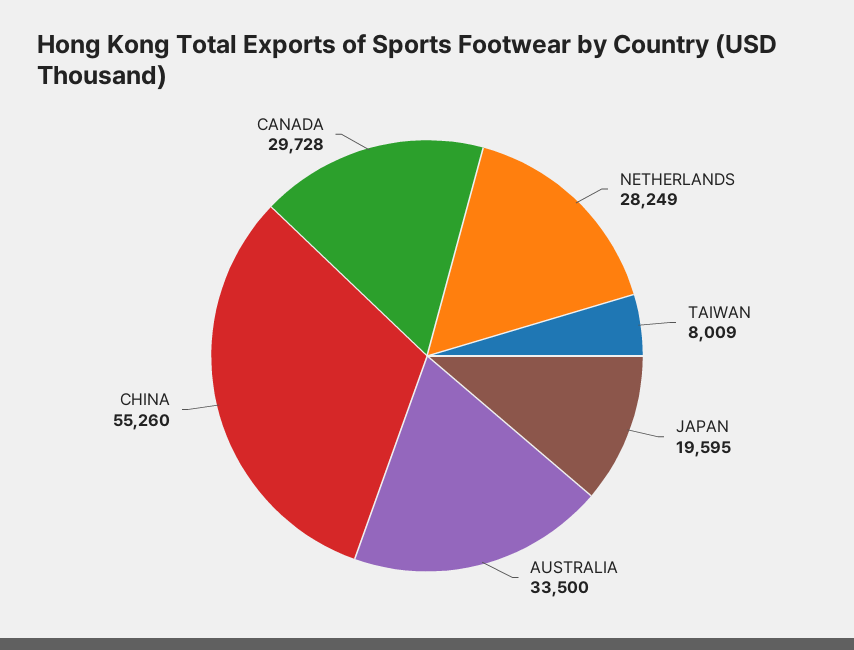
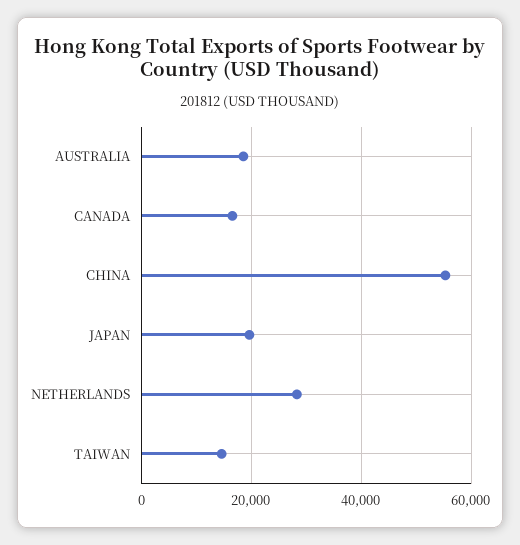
TAIWAN: 8009 -> 14000
AUSTRALIA: 33500 -> 18000
CANADA: 29728 -> 16000

